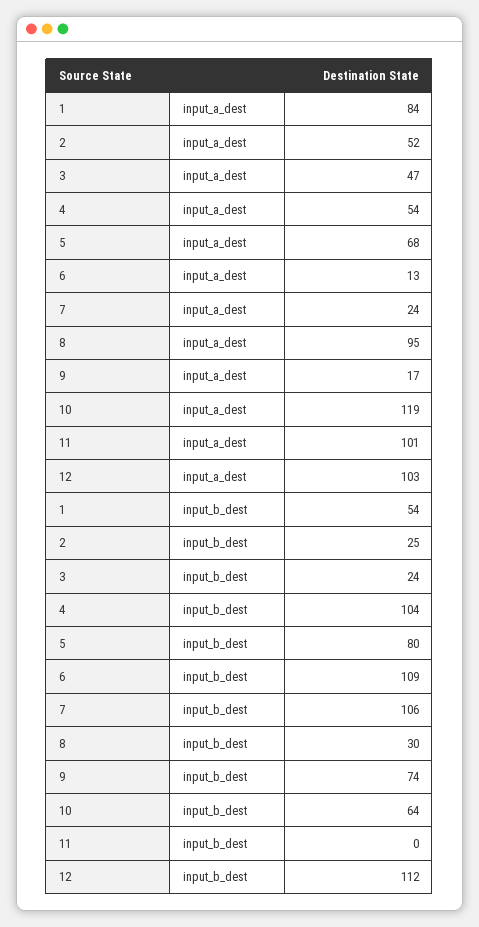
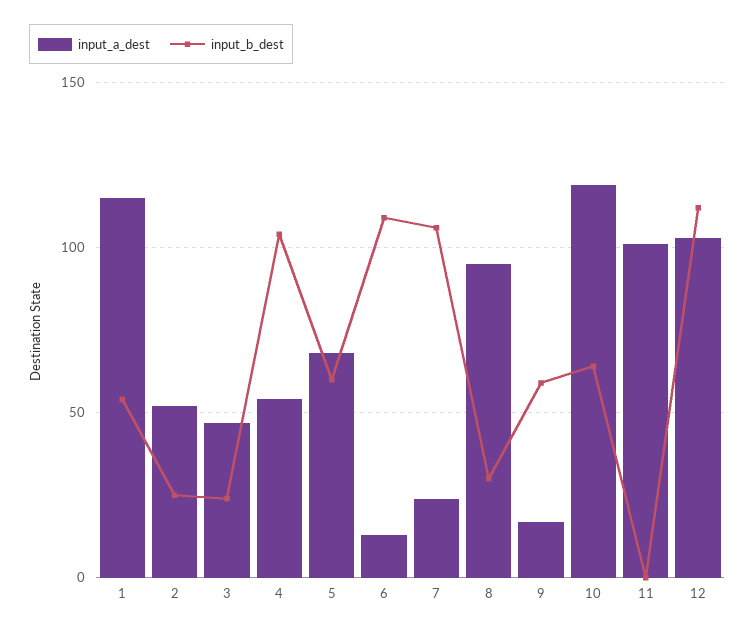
input_a_dest, 1: 84 -> 115
input_b_dest, 5: 80 -> 60
input_b_dest, 9: 74 -> 60

